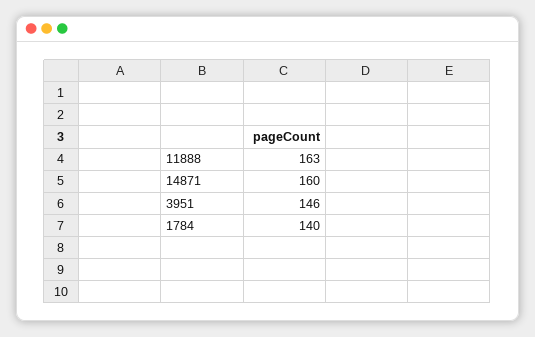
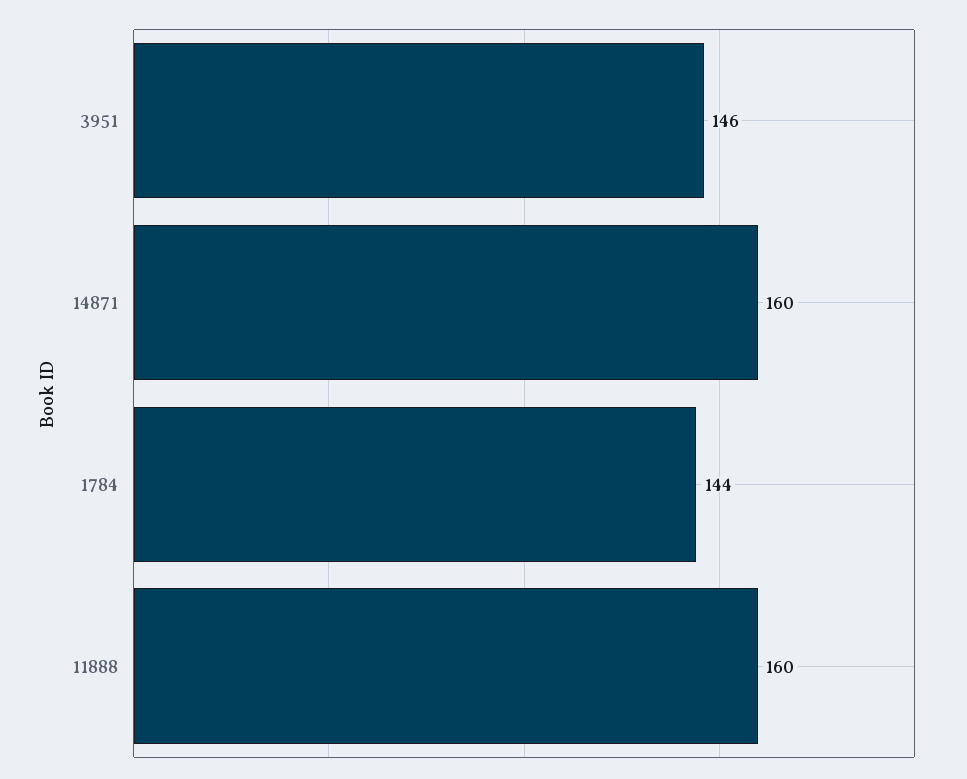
11888: 163 -> 160
1784: 140 -> 144

